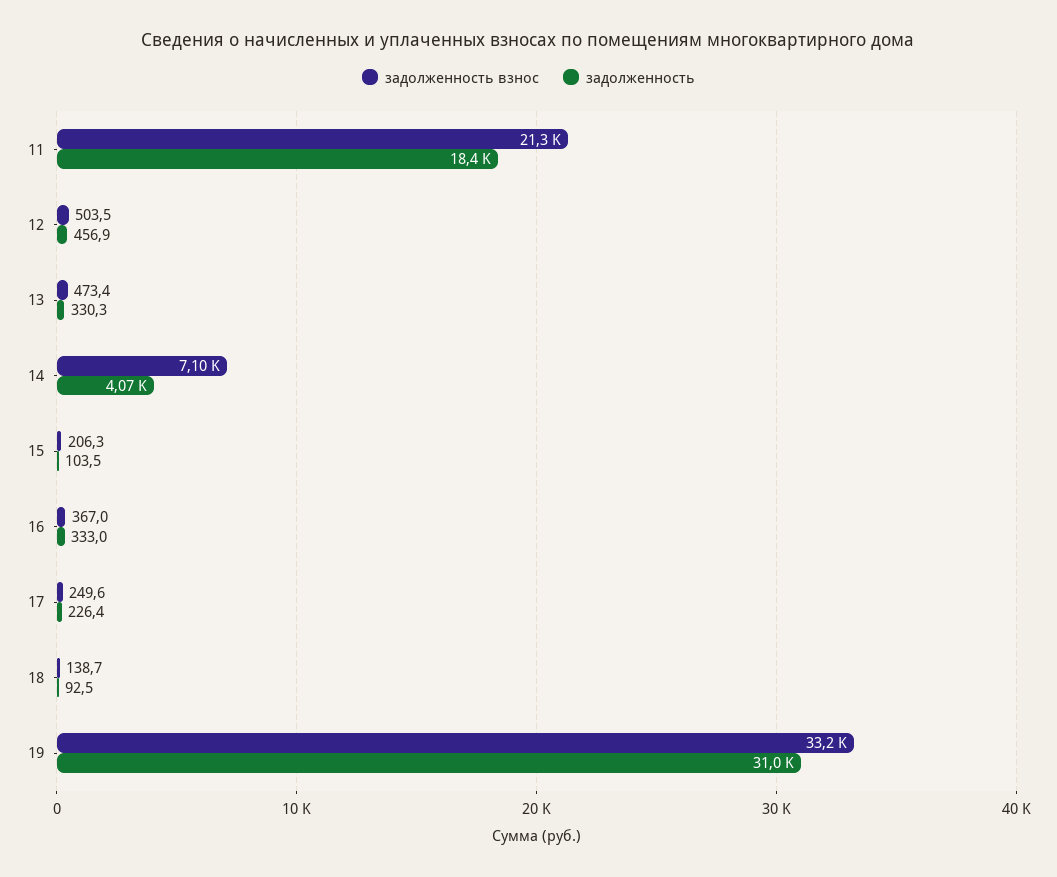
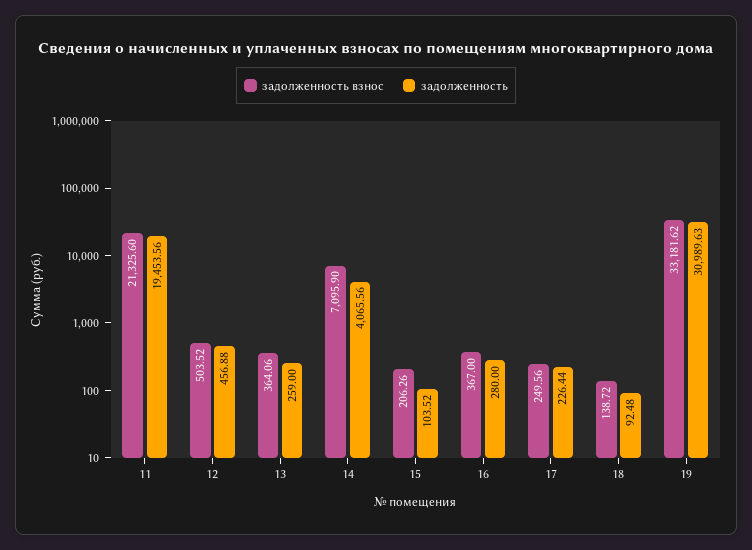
задолженность, 11: 18400 -> 19453.56
задолженность взнос, 13: 473.4 -> 364.06
задолженность, 13: 330.3 -> 259
задолженность, 16: 333 -> 280

